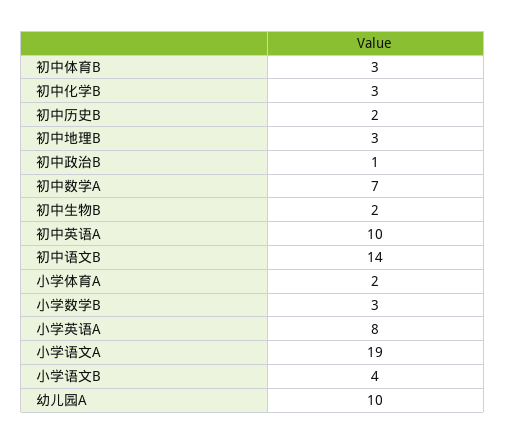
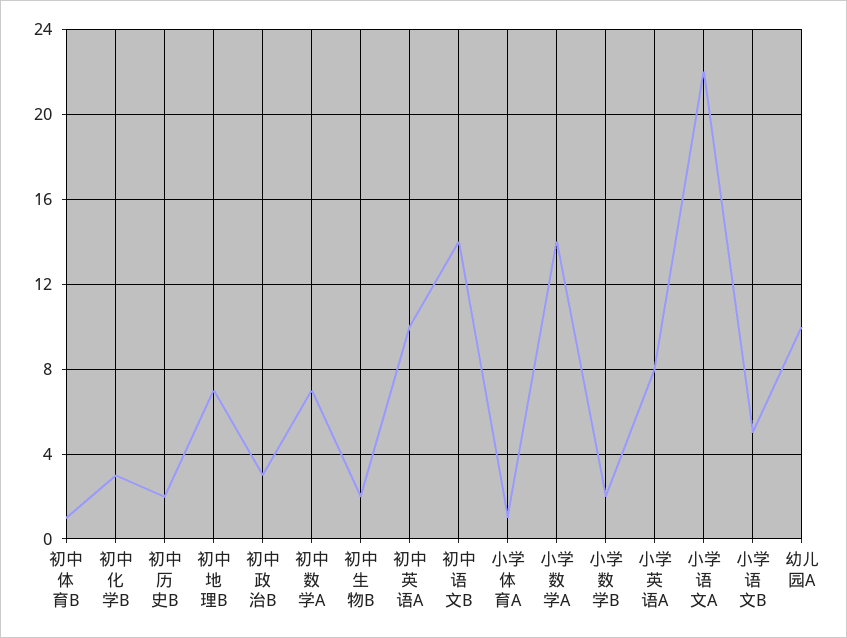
初中体育B: 3 -> 1
初中地理B: 3 -> 7
初中政治B: 1 -> 3
小学体育A: 2 -> 1
小学数学B: 3 -> 2
小学语文A: 19 -> 22
小学语文B: 4 -> 5
小学数学A: none -> 14

